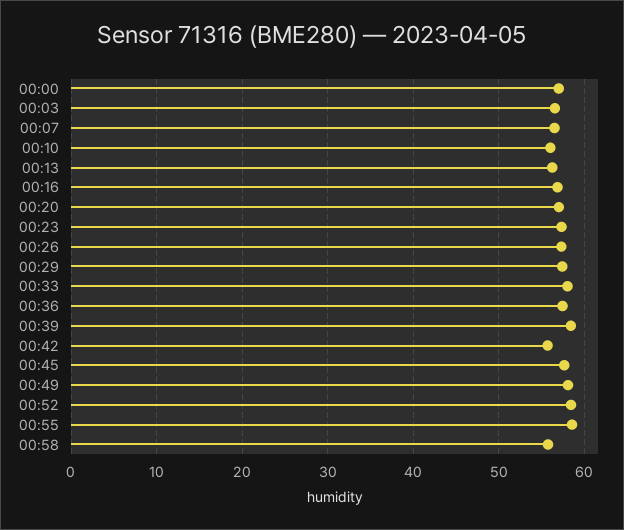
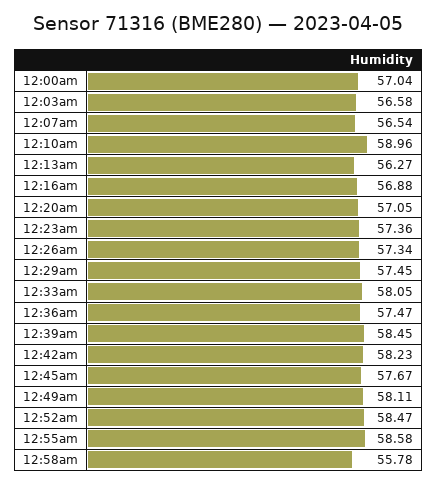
00:10: 56 -> 58.96
00:42: 56 -> 58.23

